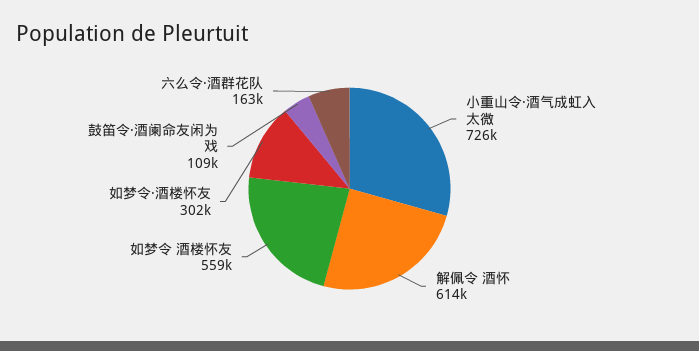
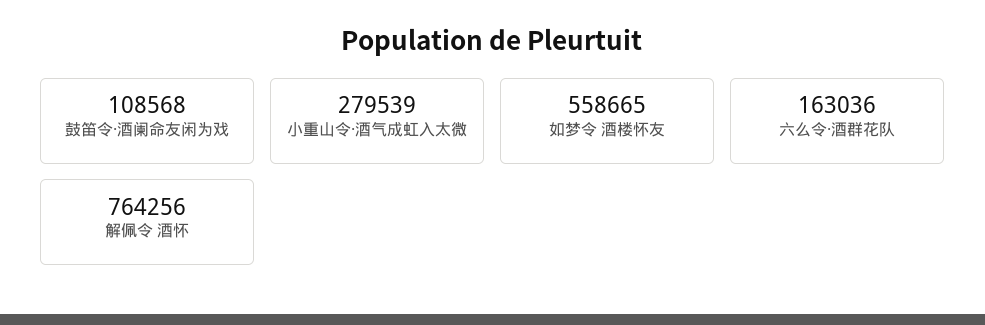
小重山令·酒气成虹入太微: 726000 -> 279539
解佩令 酒怀: 614000 -> 764256
如梦令·酒楼怀友: 302000 -> none

